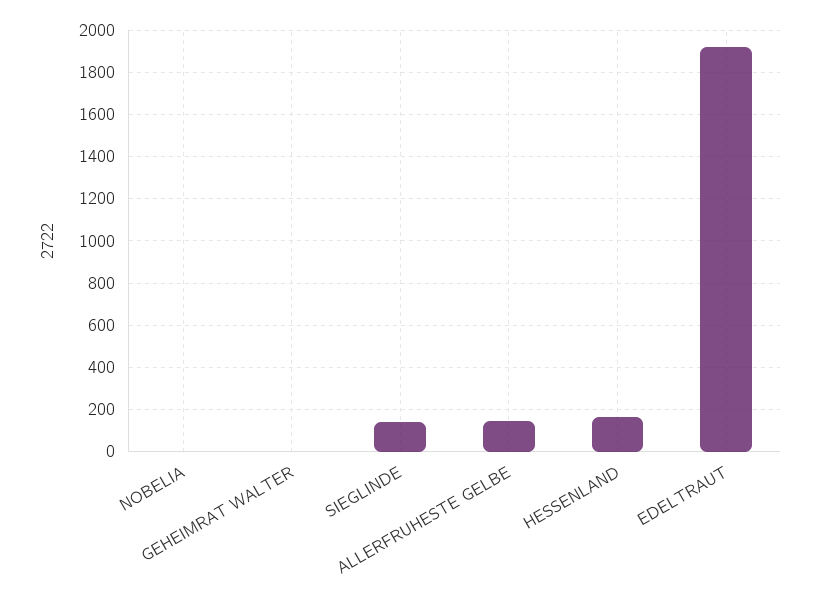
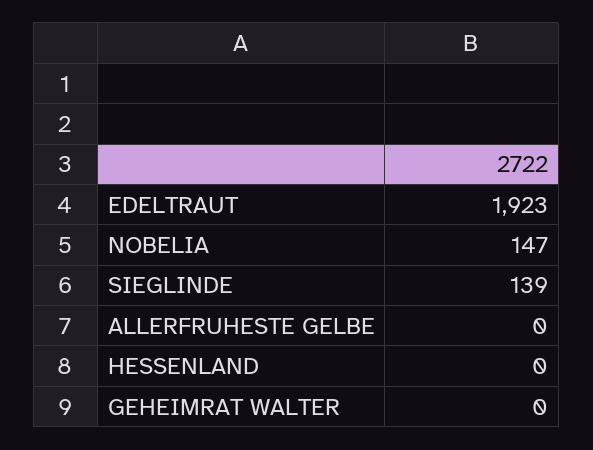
NOBELIA: 0 -> 147
ALLERFRUHESTE GELBE: 150 -> 0
HESSENLAND: 150 -> 0

